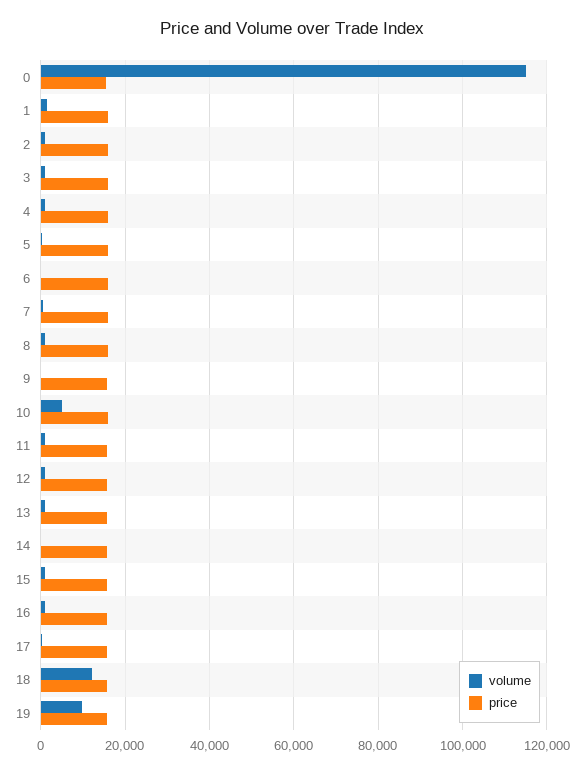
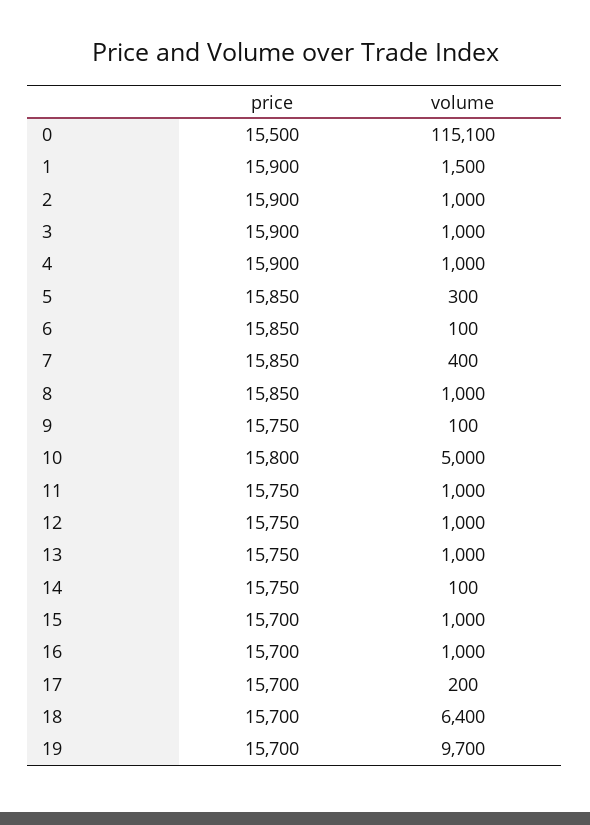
volume, 18: 12000 -> 6400

